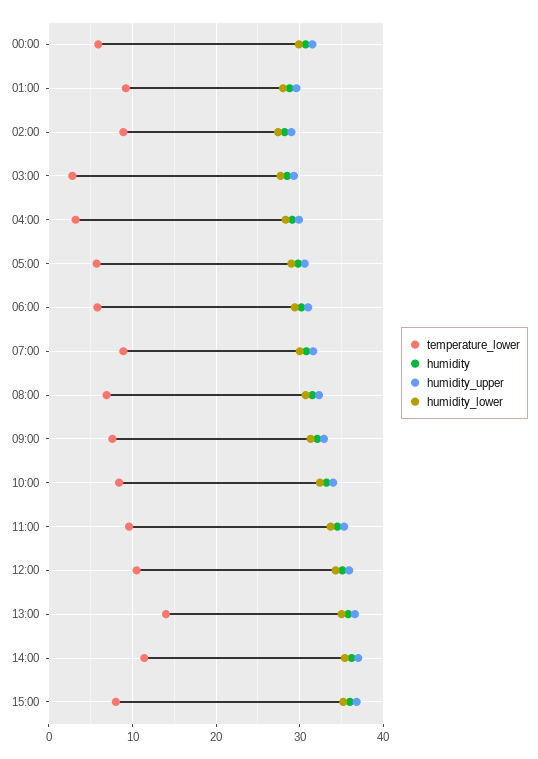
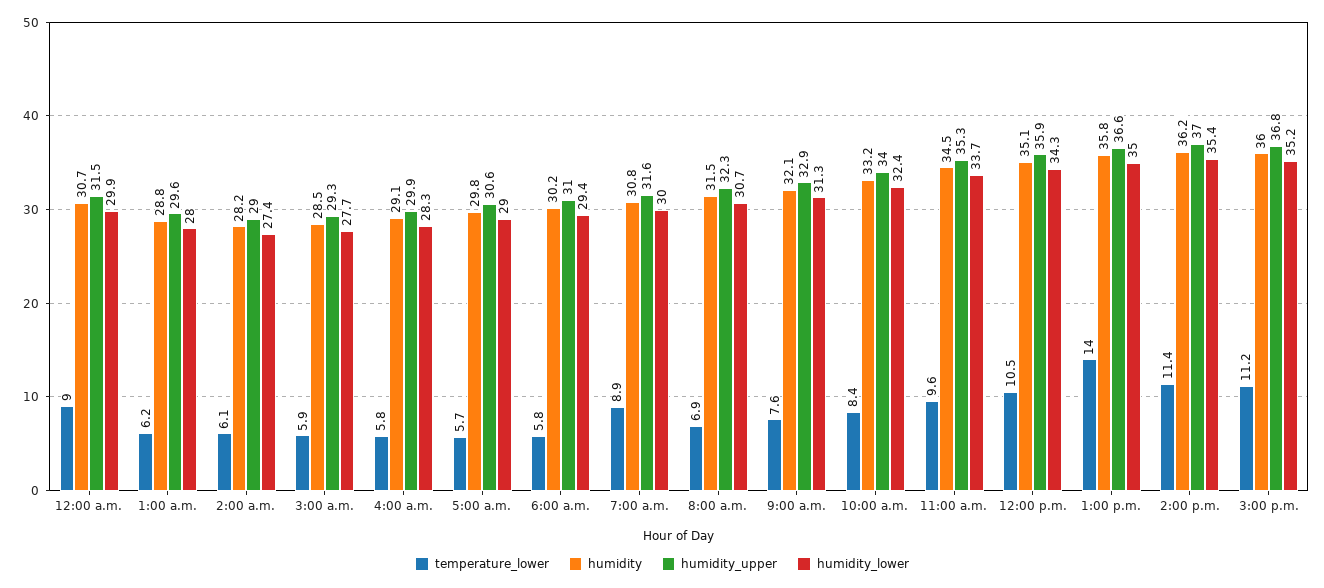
temperature_lower, 00:00: 6 -> 9
temperature_lower, 01:00: 9 -> 6.2
temperature_lower, 02:00: 9 -> 6.1
temperature_lower, 03:00: 3 -> 5.9
temperature_lower, 04:00: 3 -> 5.8
temperature_lower, 15:00: 8 -> 11.2

